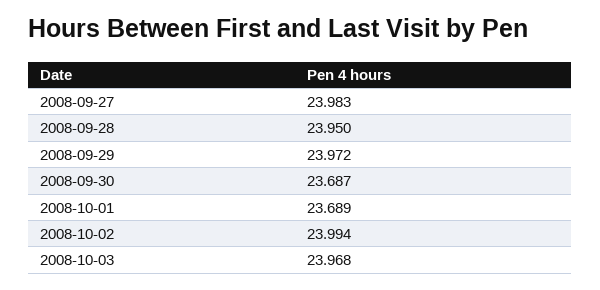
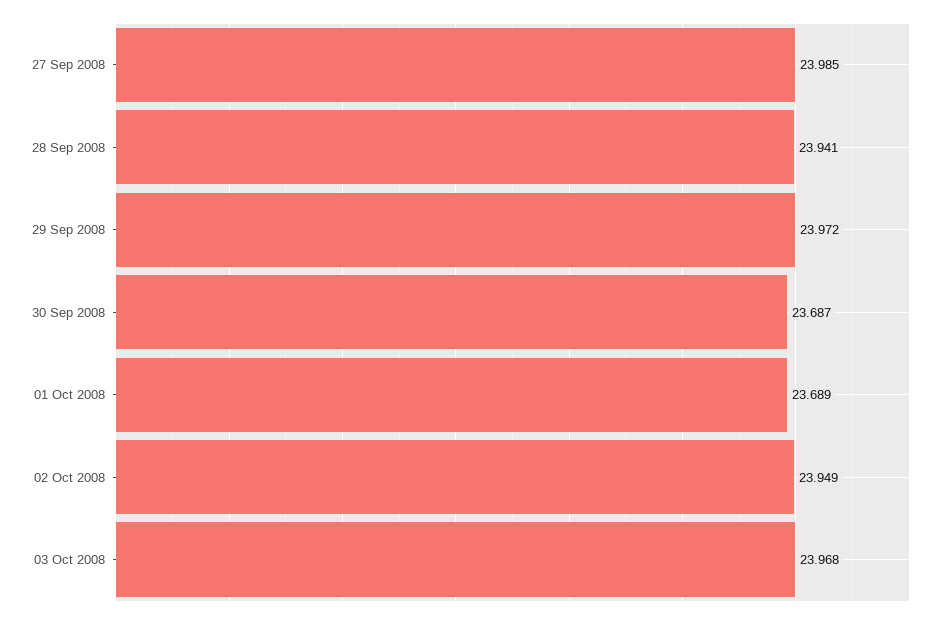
2008-09-27: 23.983 -> 23.985
2008-09-28: 23.95 -> 23.941
2008-10-02: 23.994 -> 23.949

